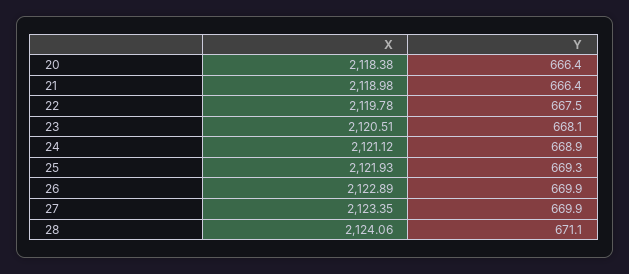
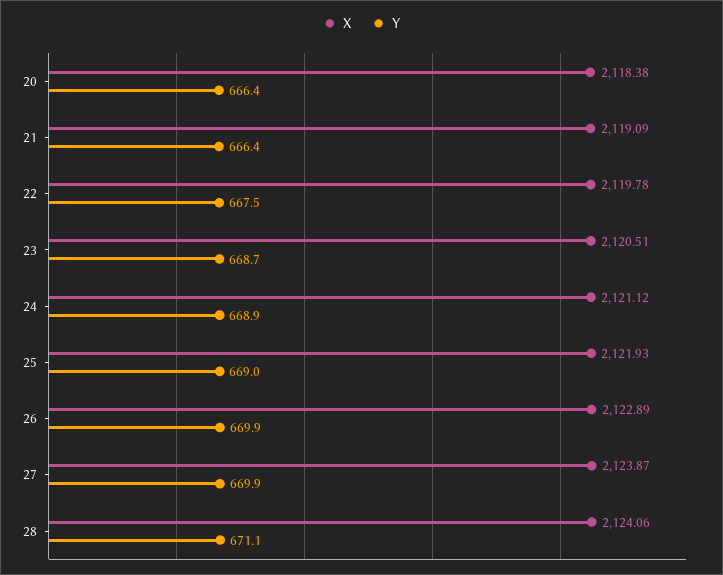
X, 21: 2118.98 -> 2119.09
Y, 23: 668.1 -> 668.7
Y, 25: 669.3 -> 669
X, 27: 2123.35 -> 2123.87

